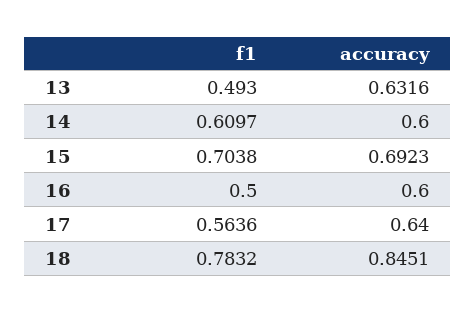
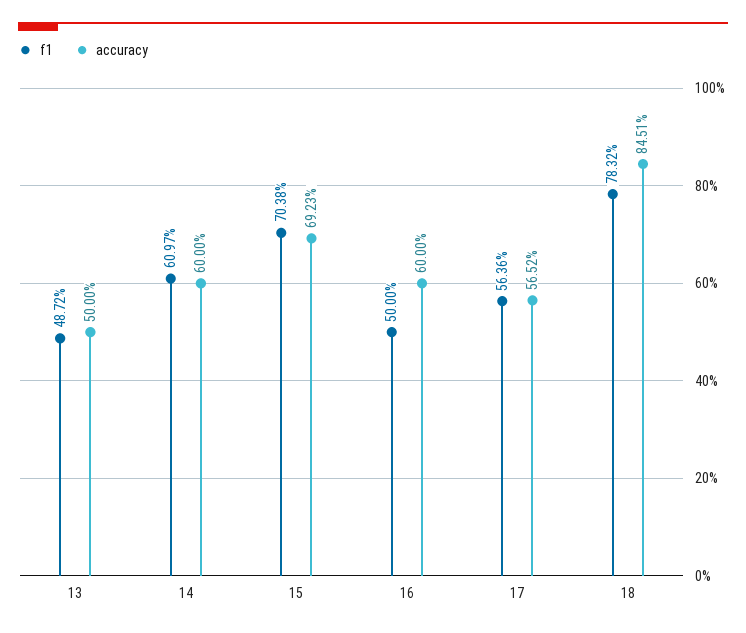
f1, 13: 0.493 -> 0.4872
accuracy, 13: 0.6316 -> 0.5
accuracy, 17: 0.64 -> 0.5652

